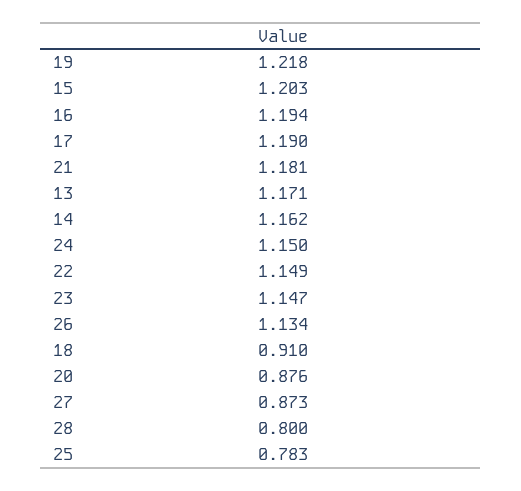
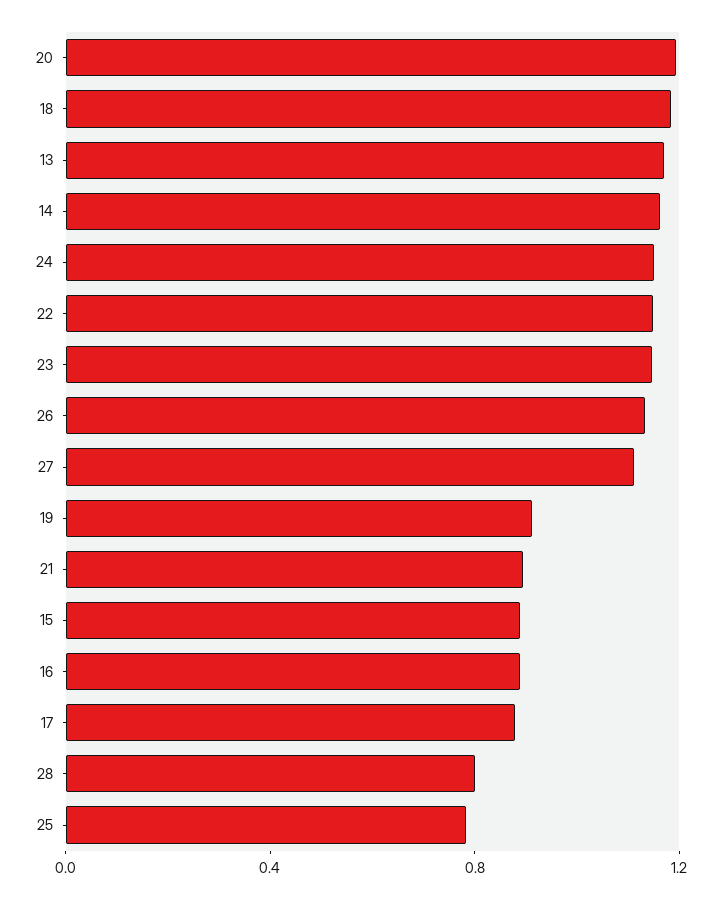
19: 1.218 -> 0.9
15: 1.203 -> 0.9
16: 1.194 -> 0.9
17: 1.19 -> 0.9
21: 1.181 -> 0.9
18: 0.91 -> 1.2
20: 0.876 -> 1.2
27: 0.873 -> 1.1

